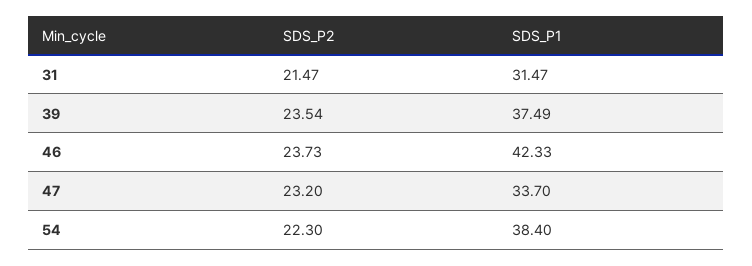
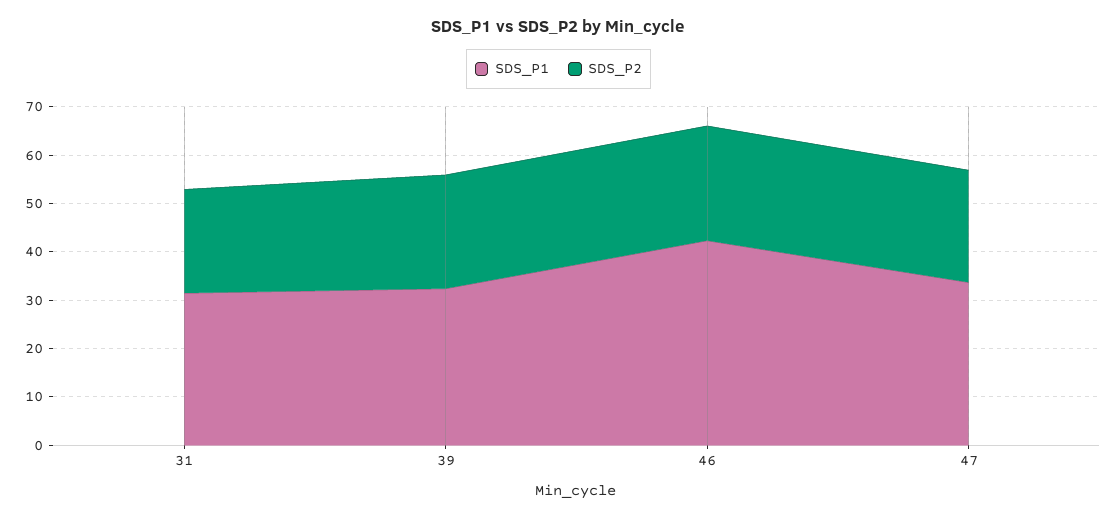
SDS_P1, 39: 37.49 -> 32
SDS_P2, 54: 22.3 -> none
SDS_P1, 54: 38.4 -> none

